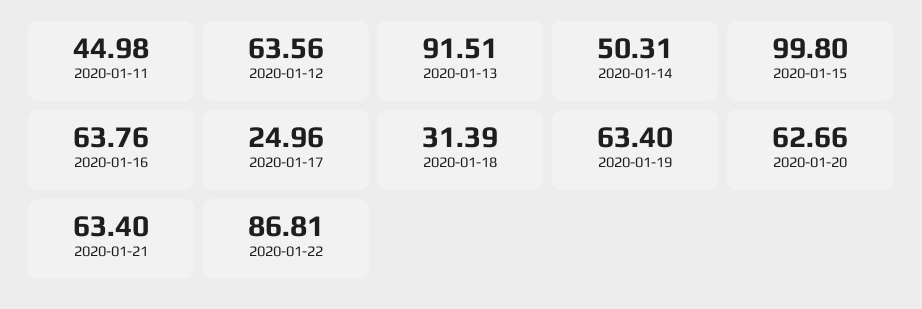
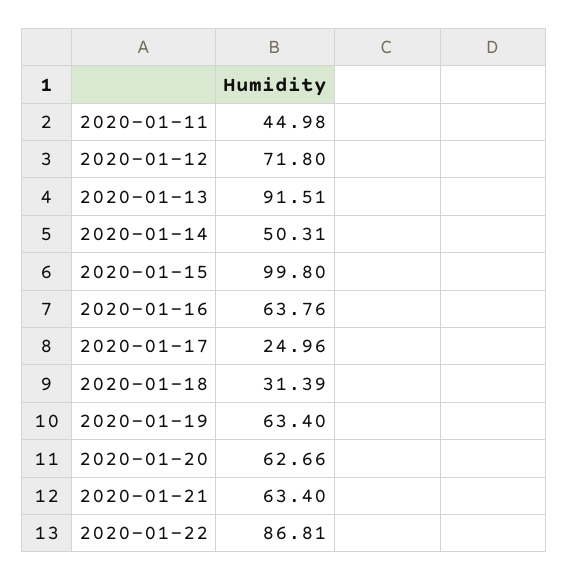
2020-01-12: 63.56 -> 71.8

